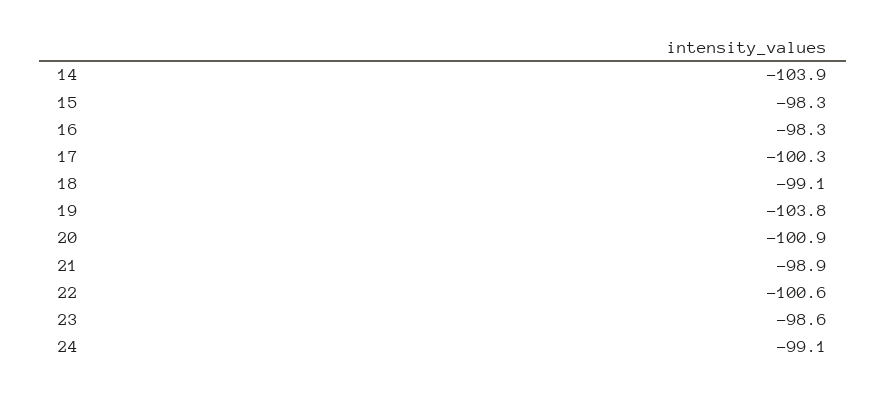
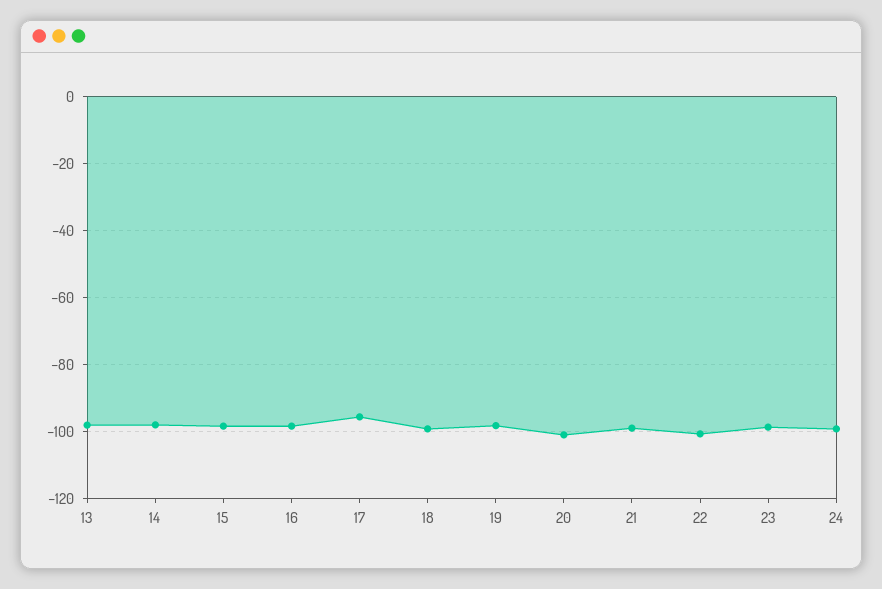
14: -103.9 -> -98
17: -100.3 -> -96
19: -103.8 -> -98
13: none -> -98

